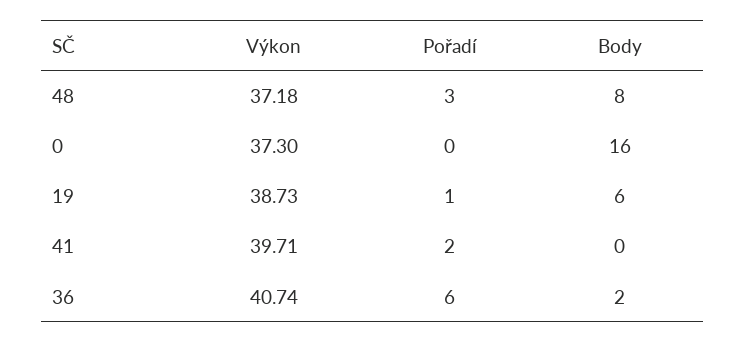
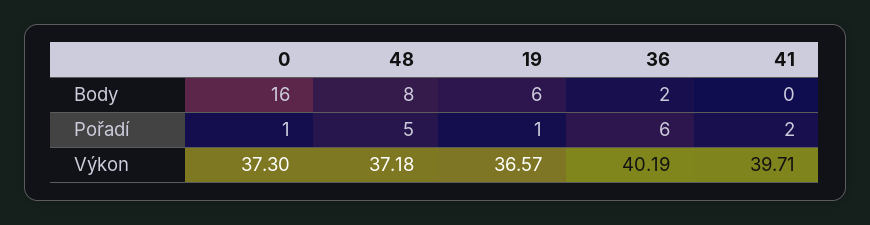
Pořadí, 48: 3 -> 5
Pořadí, 0: 0 -> 1
Výkon, 19: 38.73 -> 36.57
Výkon, 36: 40.74 -> 40.19

